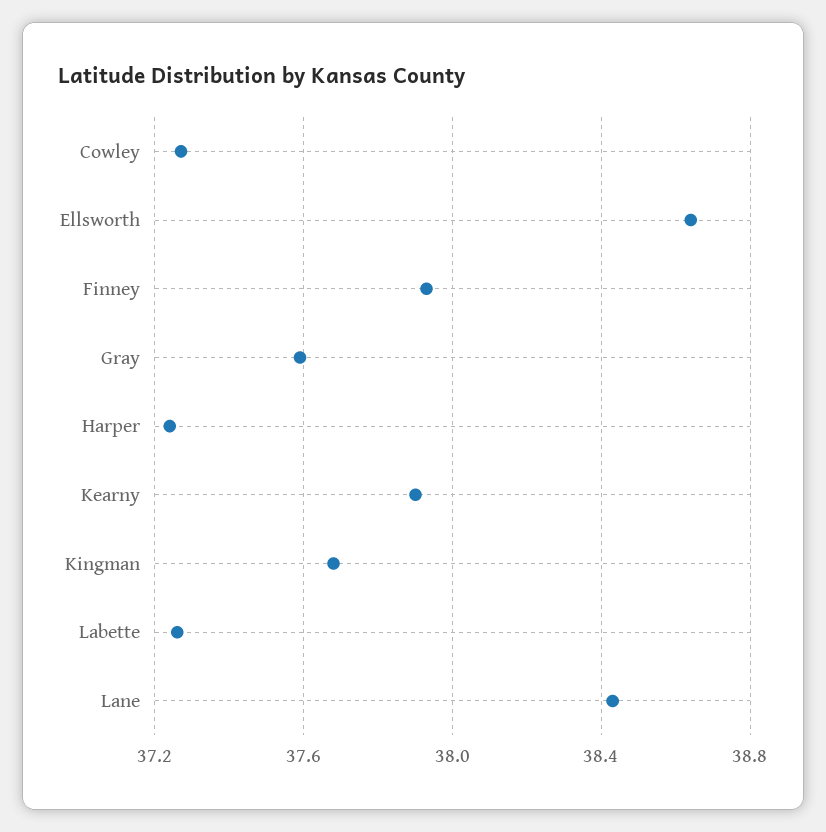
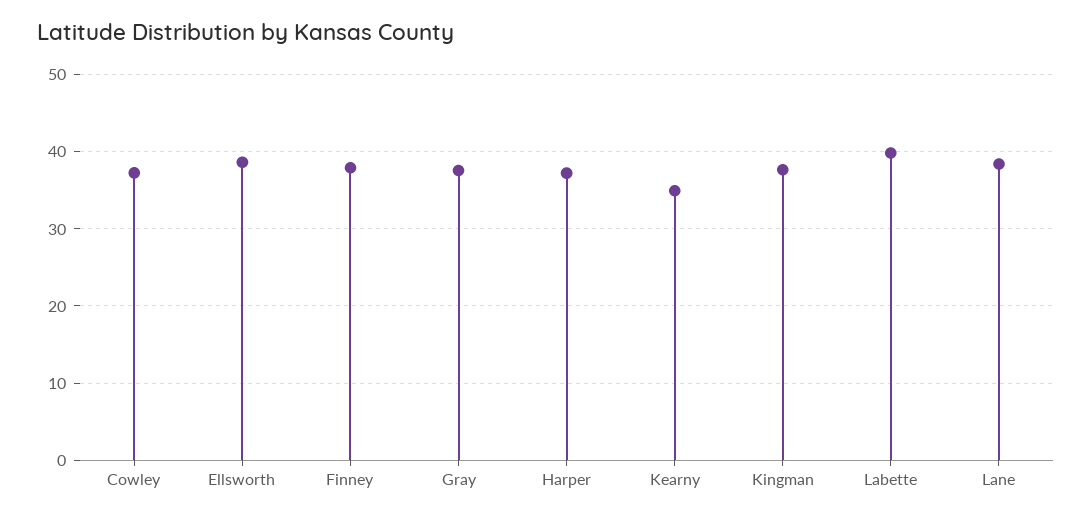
Kearny: 37.9 -> 35
Labette: 37.25 -> 40

